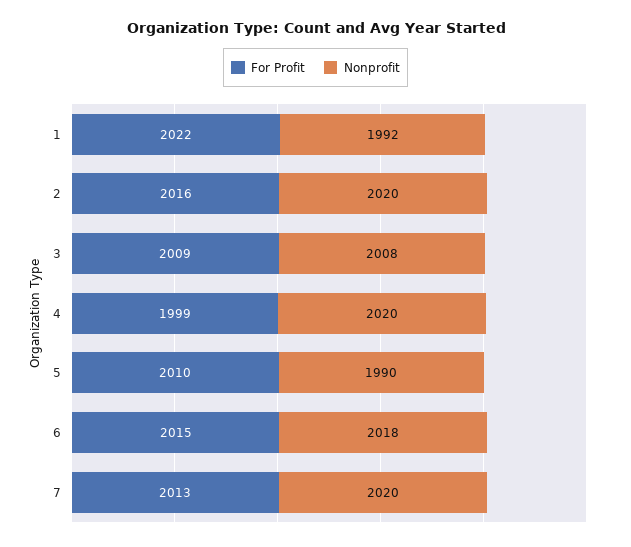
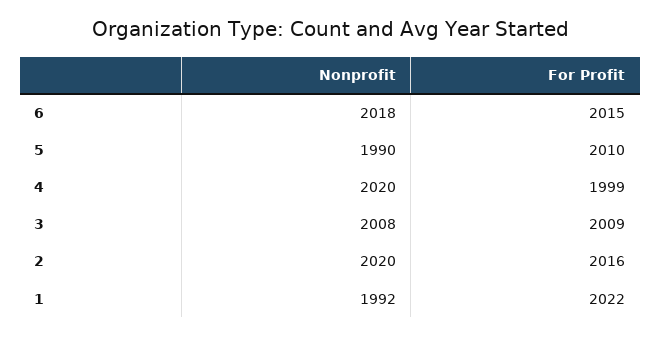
For Profit, 7: 2013 -> none
Nonprofit, 7: 2020 -> none

